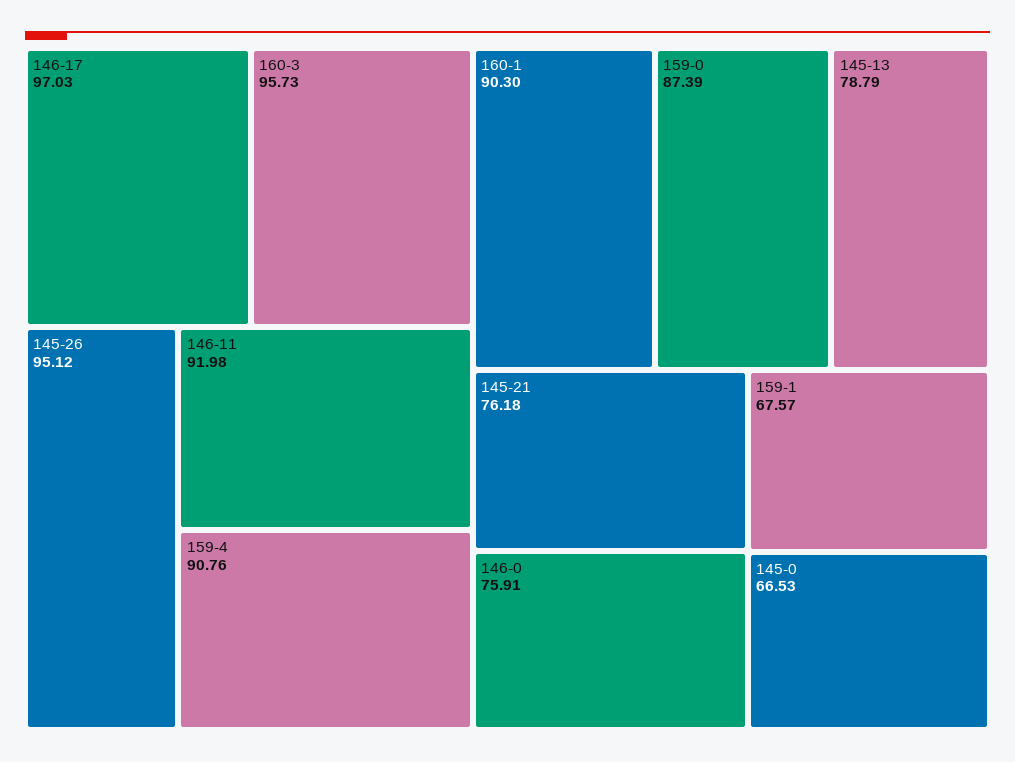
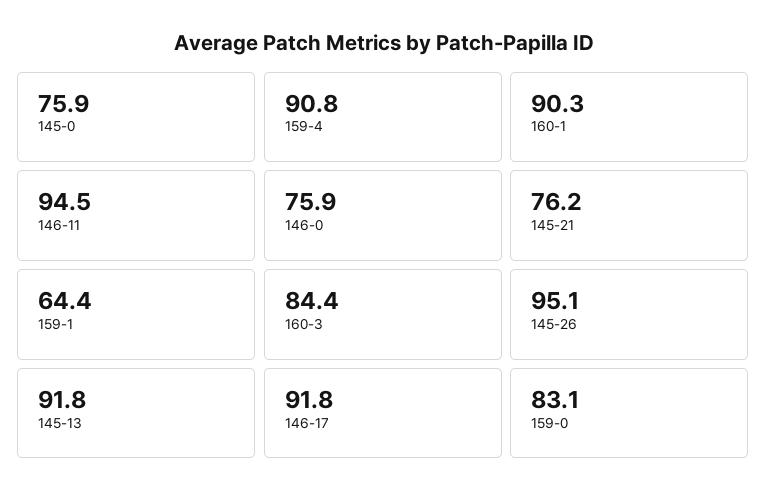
146-17: 97.03 -> 91.8
160-3: 95.73 -> 84.4
146-11: 91.98 -> 94.5
159-0: 87.39 -> 83.1
145-13: 78.79 -> 91.8
159-1: 67.57 -> 64.4
145-0: 66.53 -> 75.9

